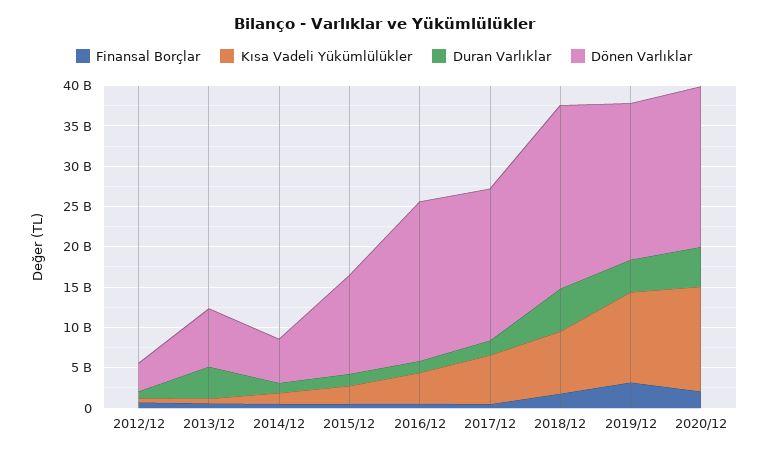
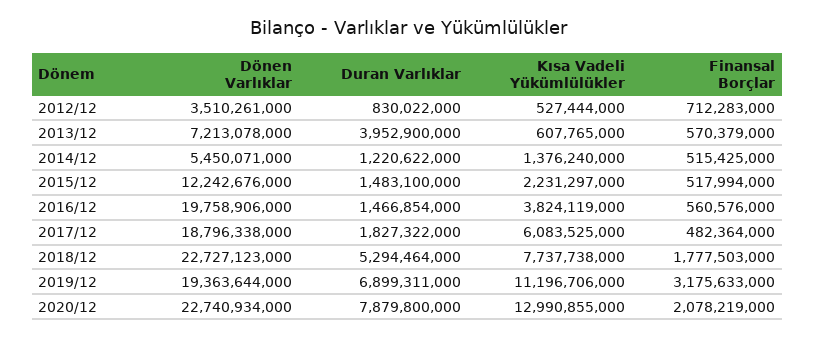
Duran Varlıklar, 2019/12: 4000000000 -> 6899311000
Duran Varlıklar, 2020/12: 5000000000 -> 7879800000
Dönen Varlıklar, 2020/12: 20000000000 -> 22740934000

